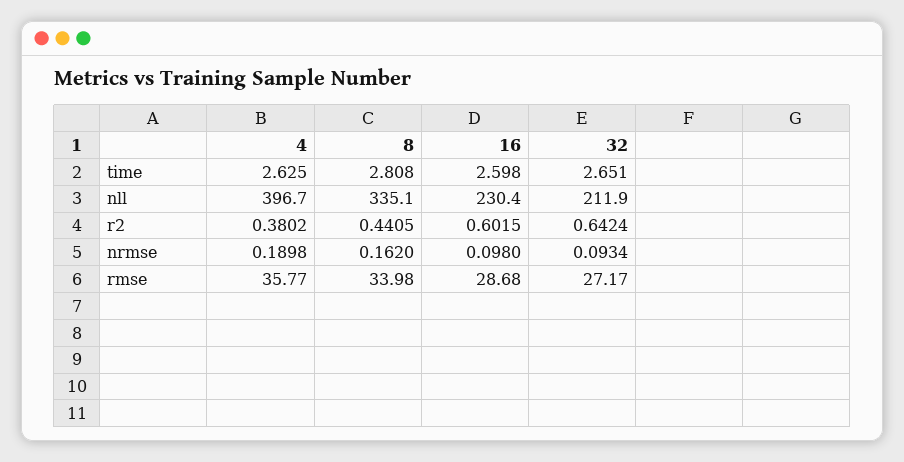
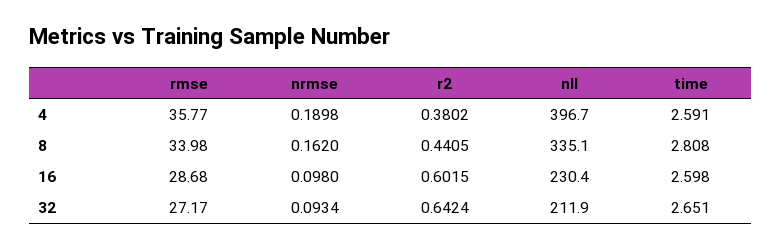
4, time: 2.625 -> 2.591

